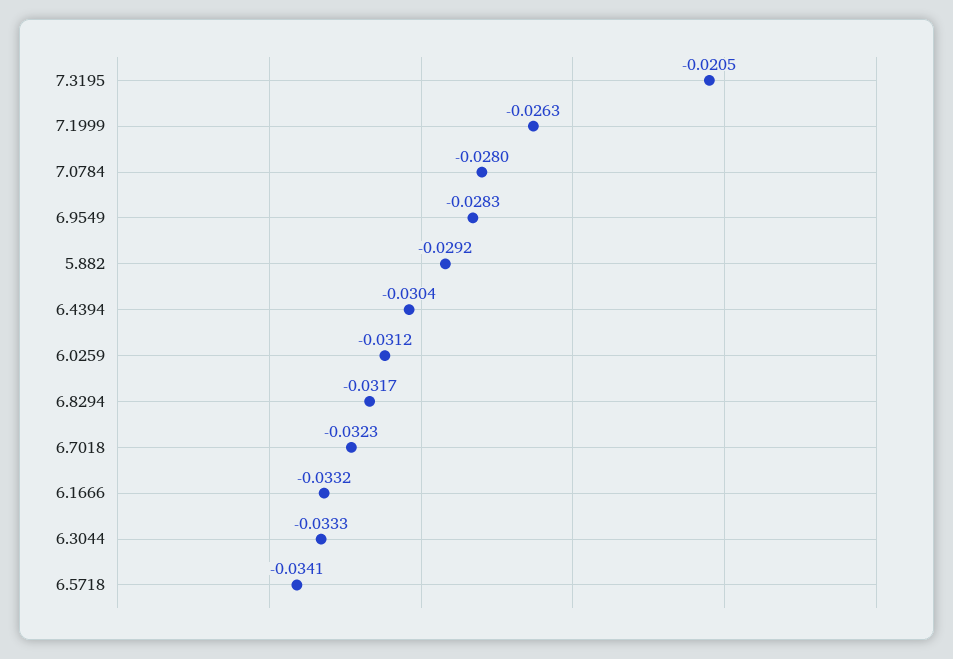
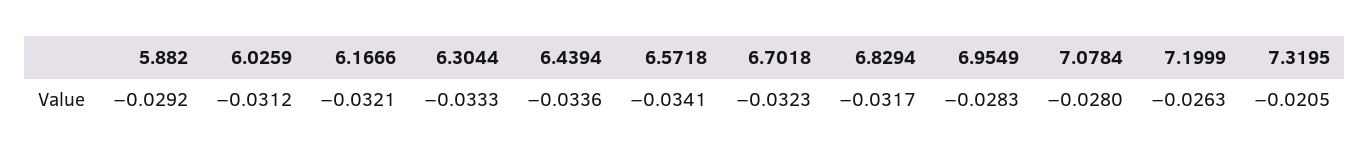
6.4394: -0.0304 -> -0.0336
6.1666: -0.0332 -> -0.0321

